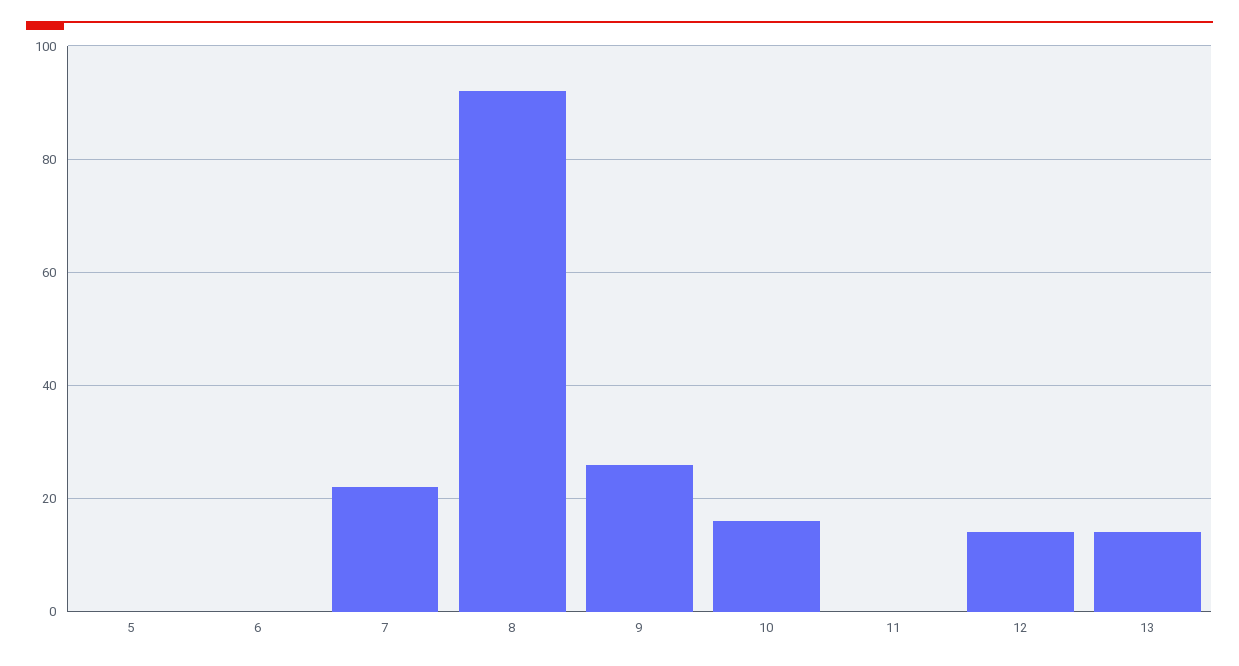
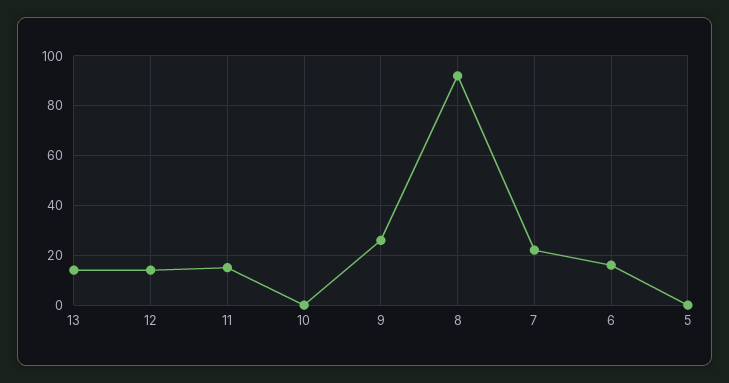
6: 0 -> 15
10: 15 -> 0
11: 0 -> 15

